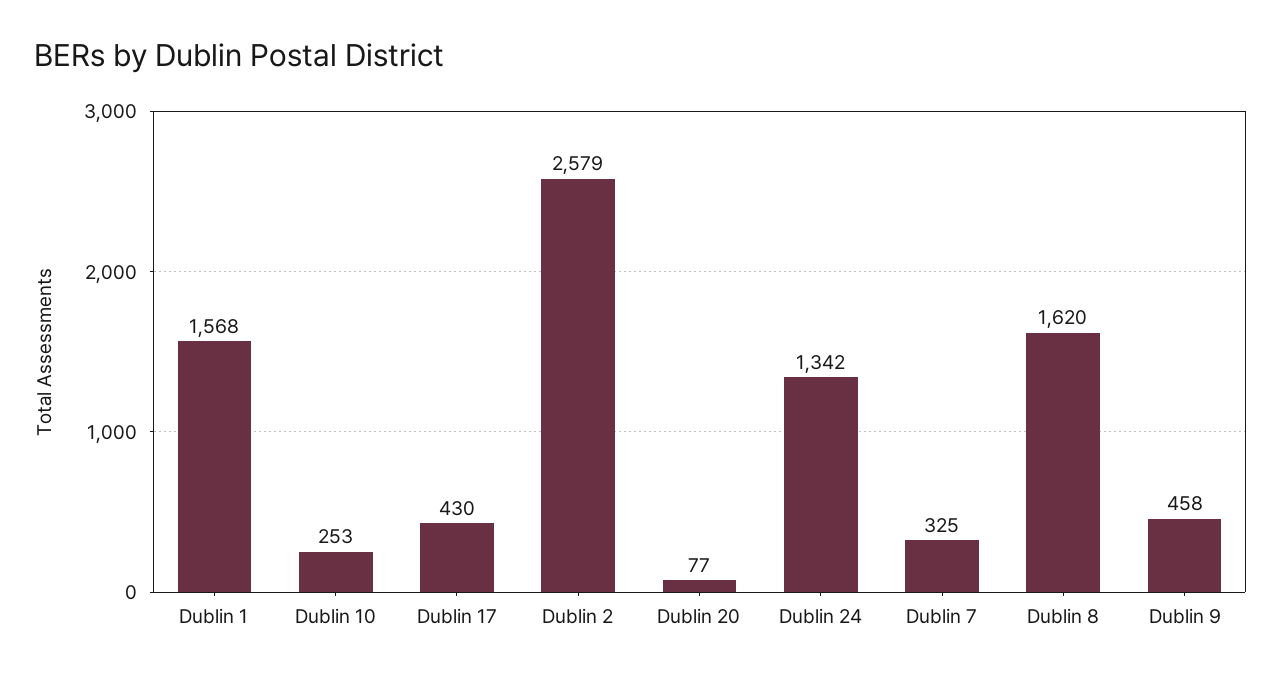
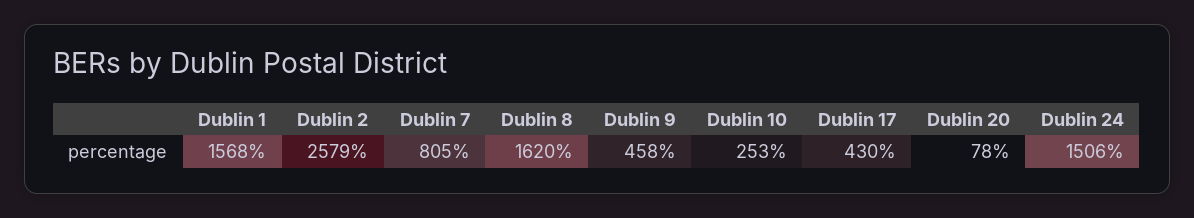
Dublin 20: 77 -> 78
Dublin 24: 1342 -> 1506
Dublin 7: 325 -> 805

